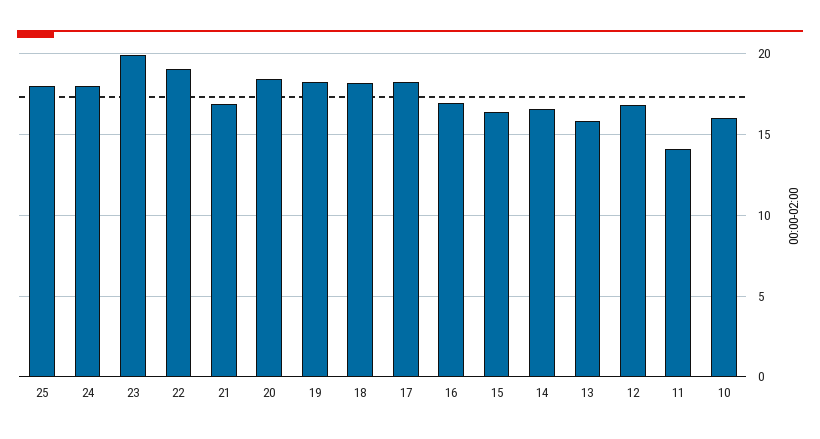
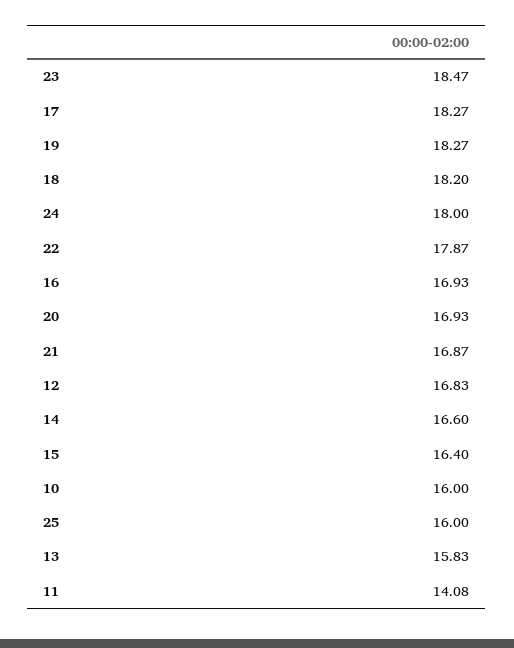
25: 18 -> 16
23: 20 -> 18.47
22: 19 -> 17.87
20: 18.5 -> 16.93

